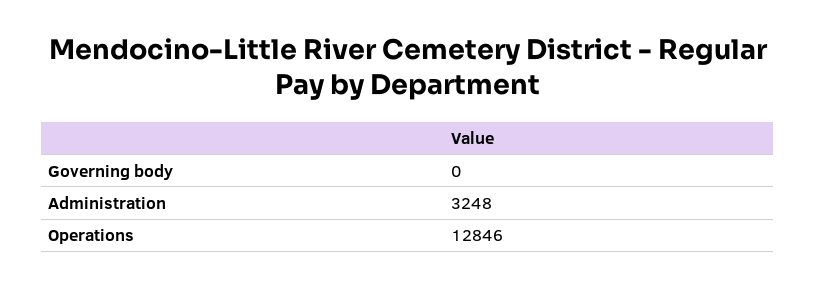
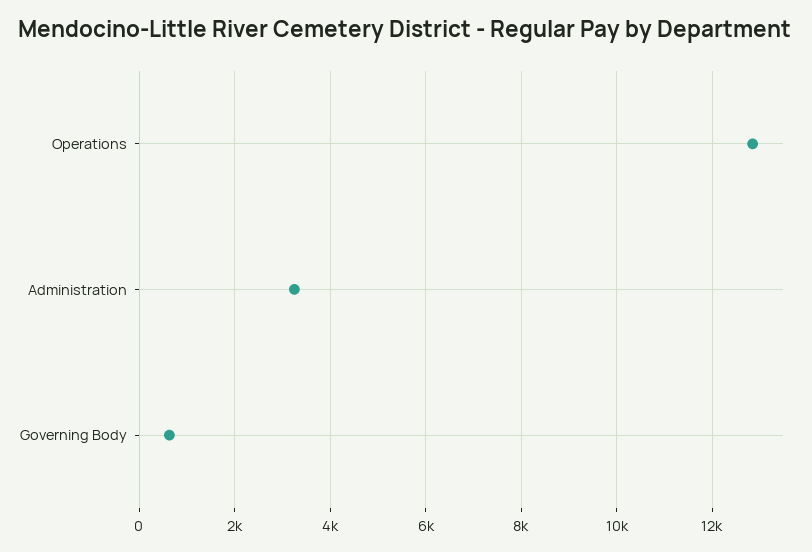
Governing body: 0 -> 600

